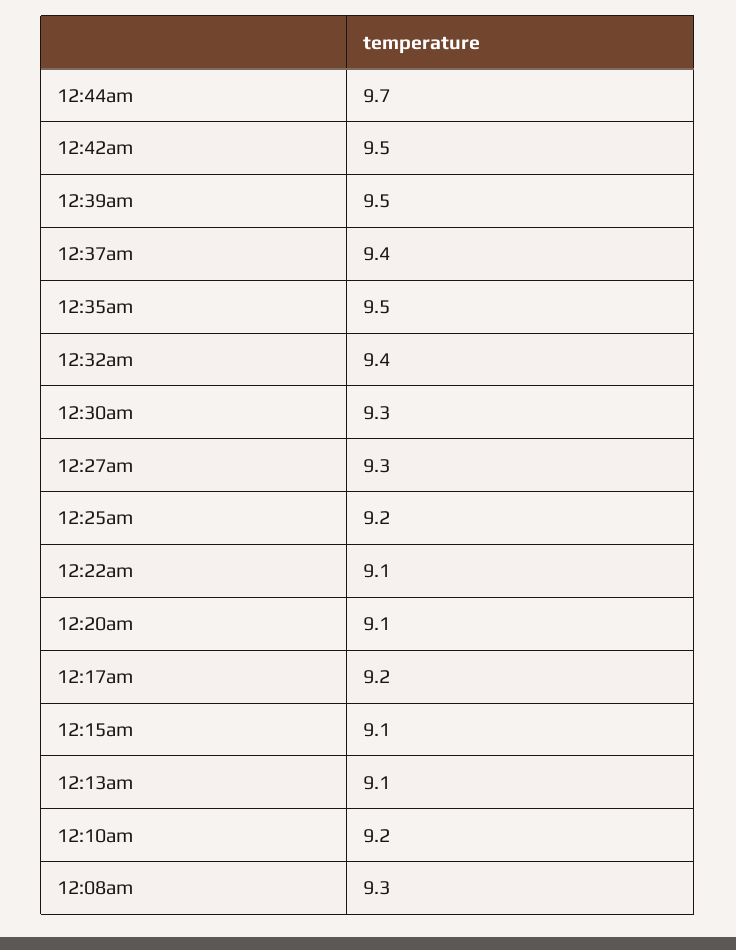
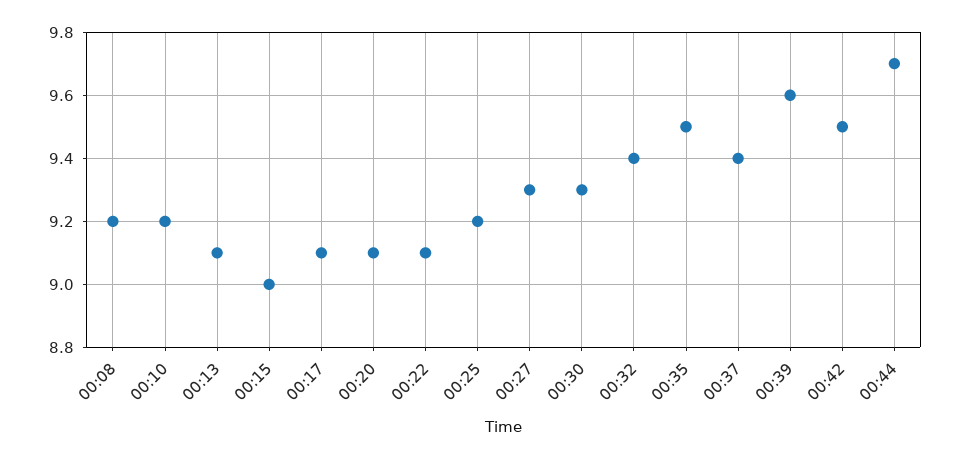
12:39am: 9.5 -> 9.6
12:17am: 9.2 -> 9.1
12:15am: 9.1 -> 9
12:08am: 9.3 -> 9.2

